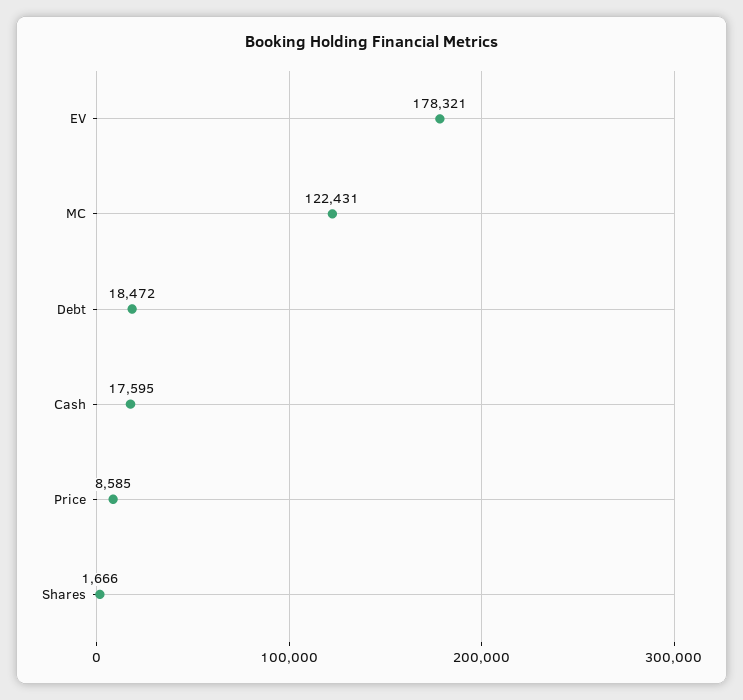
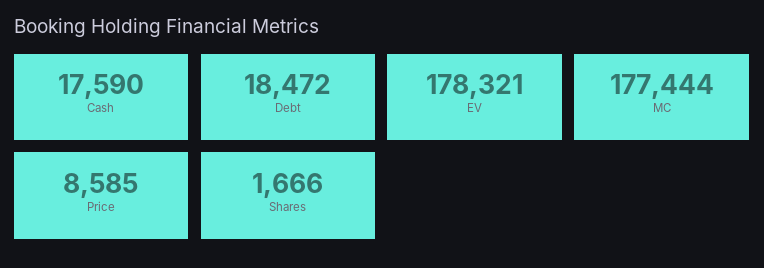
MC: 122431 -> 177444
Cash: 17595 -> 17590

